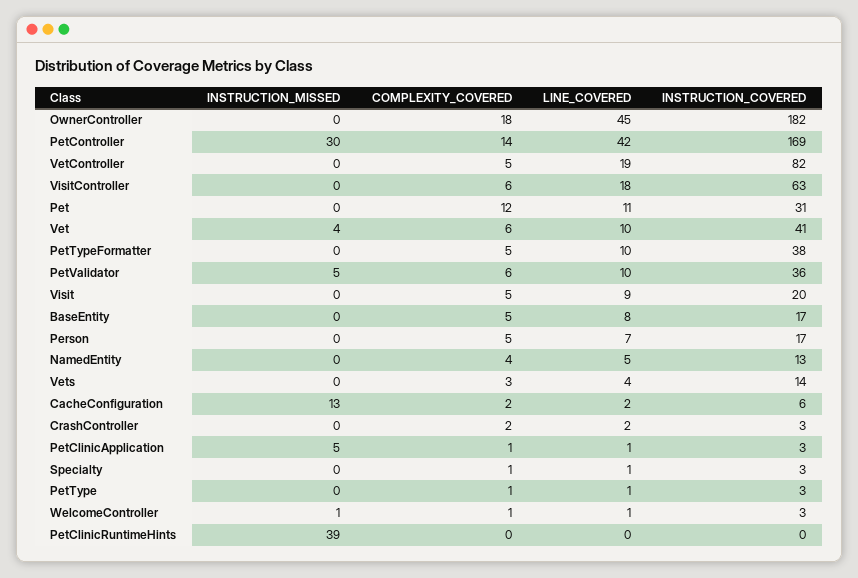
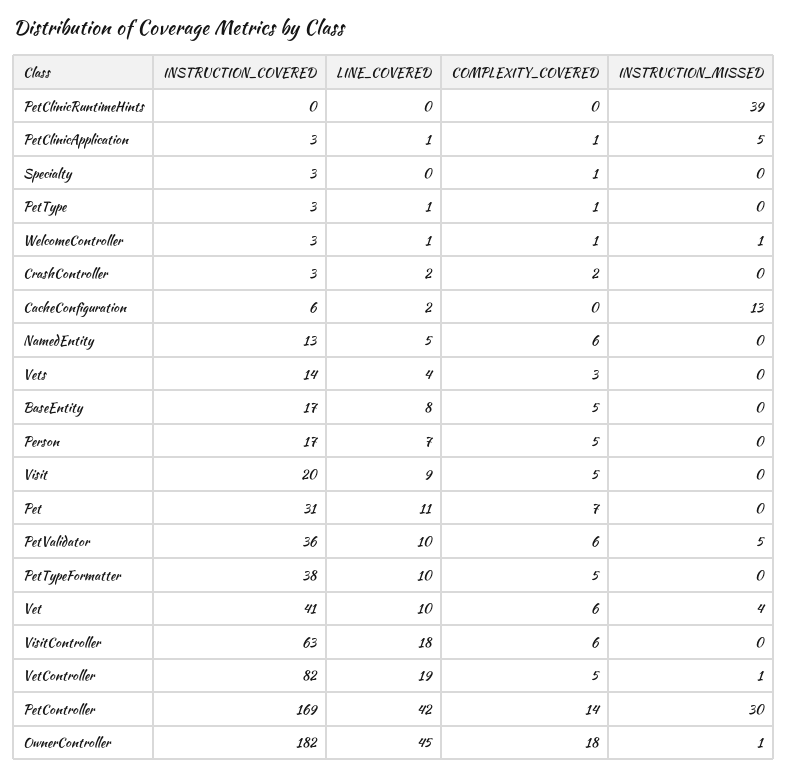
INSTRUCTION_MISSED, OwnerController: 0 -> 1
INSTRUCTION_MISSED, VetController: 0 -> 1
COMPLEXITY_COVERED, Pet: 12 -> 7
COMPLEXITY_COVERED, NamedEntity: 4 -> 6
COMPLEXITY_COVERED, CacheConfiguration: 2 -> 0
LINE_COVERED, Specialty: 1 -> 0

